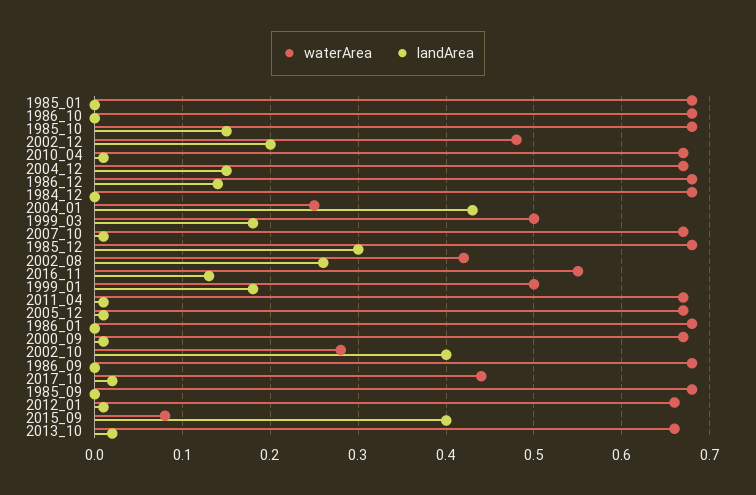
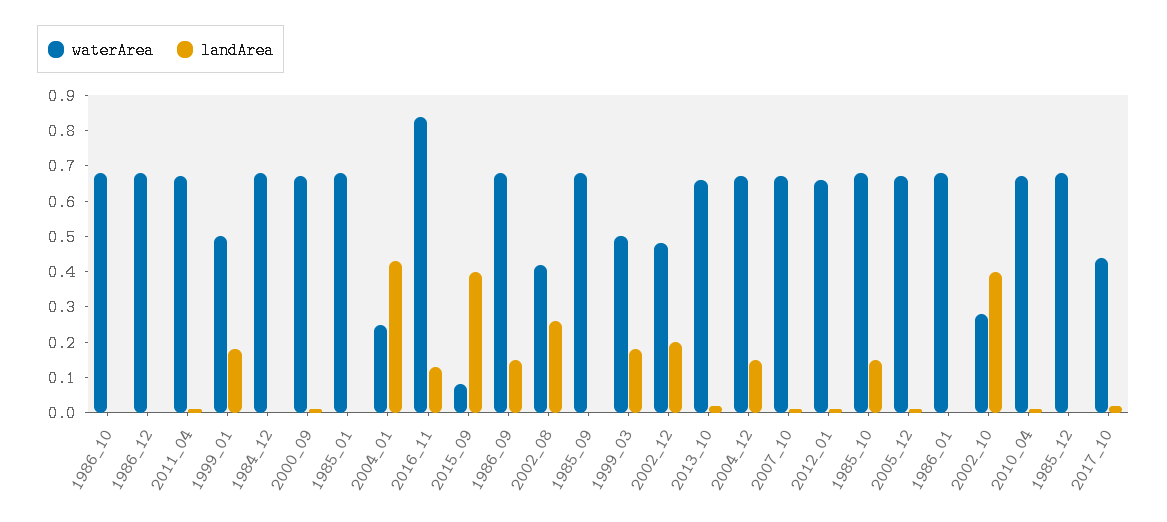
landArea, 1986_12: 0.14 -> 0
landArea, 1985_12: 0.3 -> 0
waterArea, 2016_11: 0.55 -> 0.85
landArea, 1986_09: 0 -> 0.15

